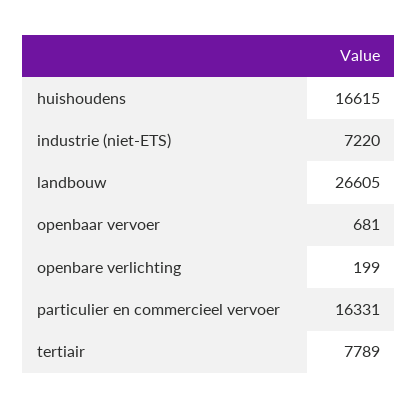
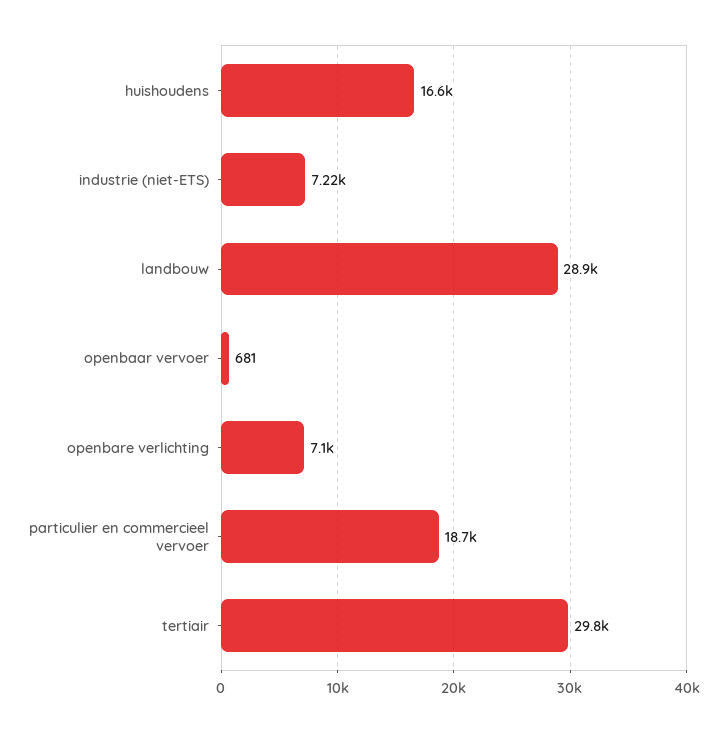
landbouw: 26605 -> 28900
openbare verlichting: 199 -> 7100
particulier en commercieel vervoer: 16331 -> 18700
tertiair: 7789 -> 29800

